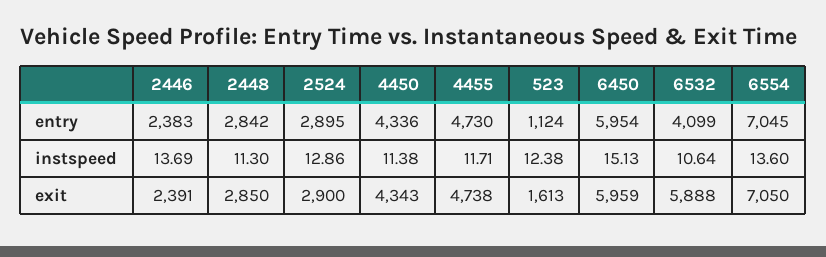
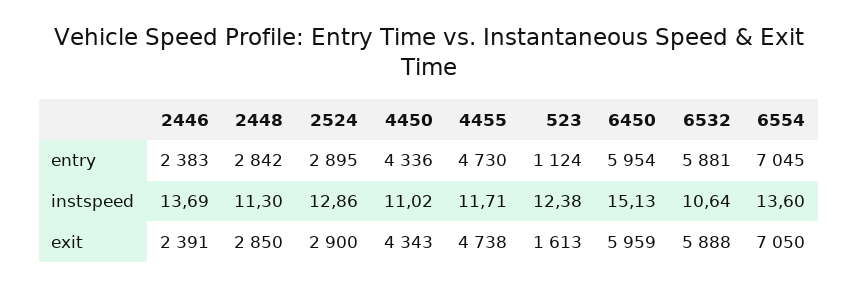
6532, entry: 4099 -> 5881
4450, instspeed: 11.38 -> 11.02

